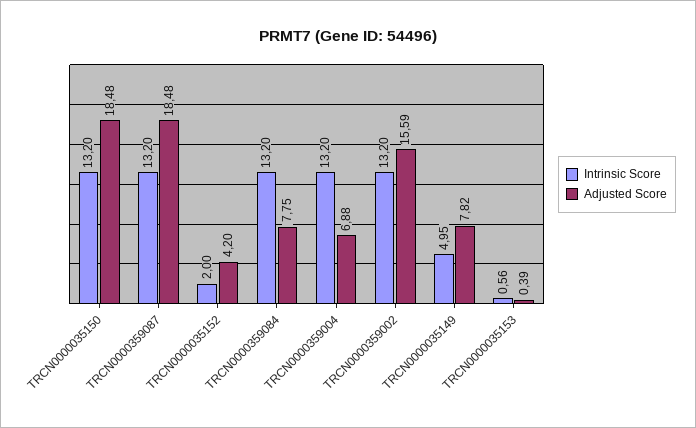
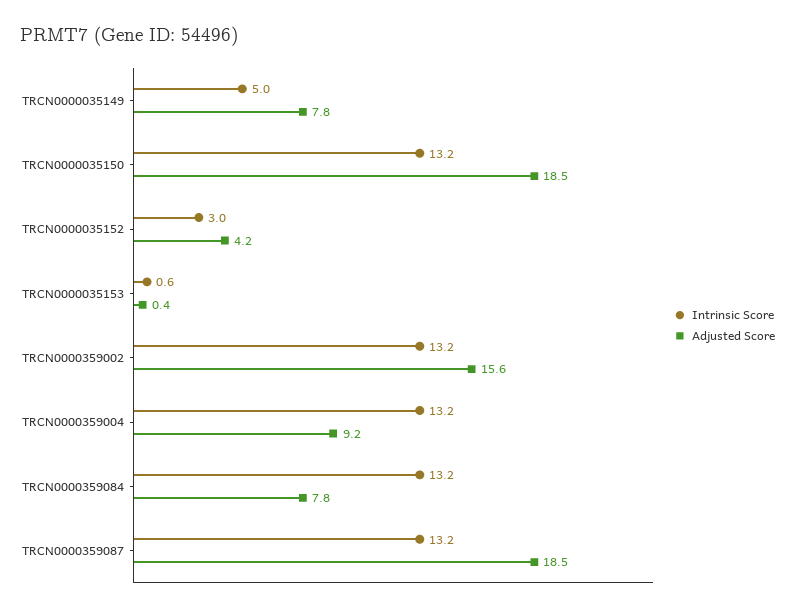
Intrinsic Score, TRCN0000035152: 2 -> 3
Adjusted Score, TRCN0000359004: 6.88 -> 9.2

